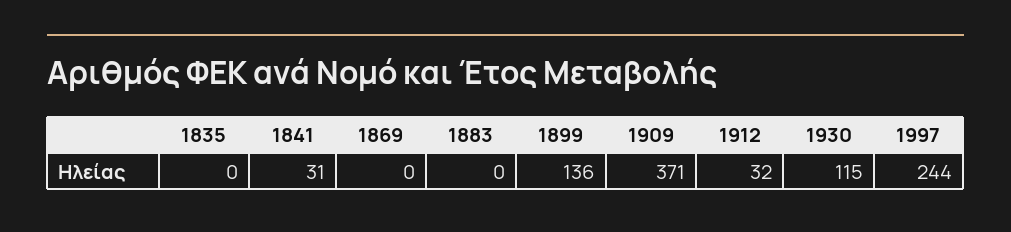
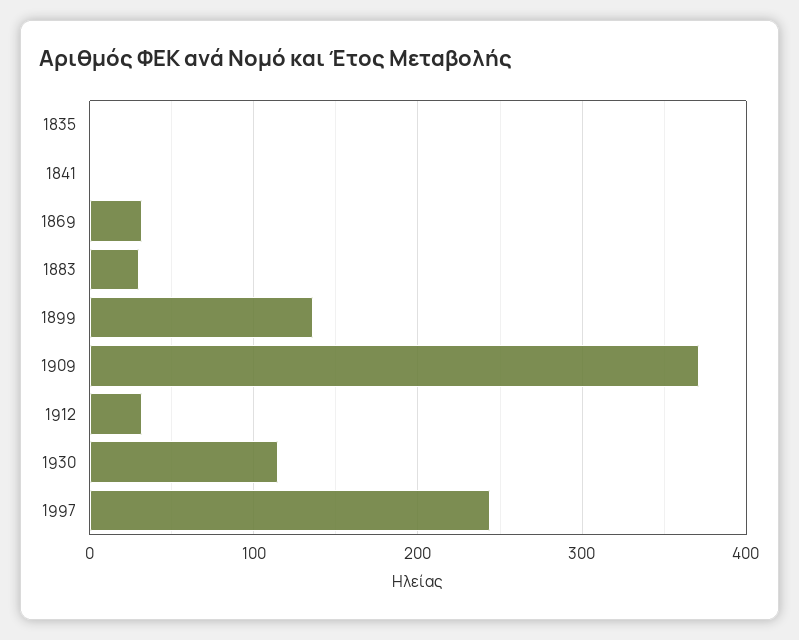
1841: 31 -> 0
1869: 0 -> 30
1883: 0 -> 30

